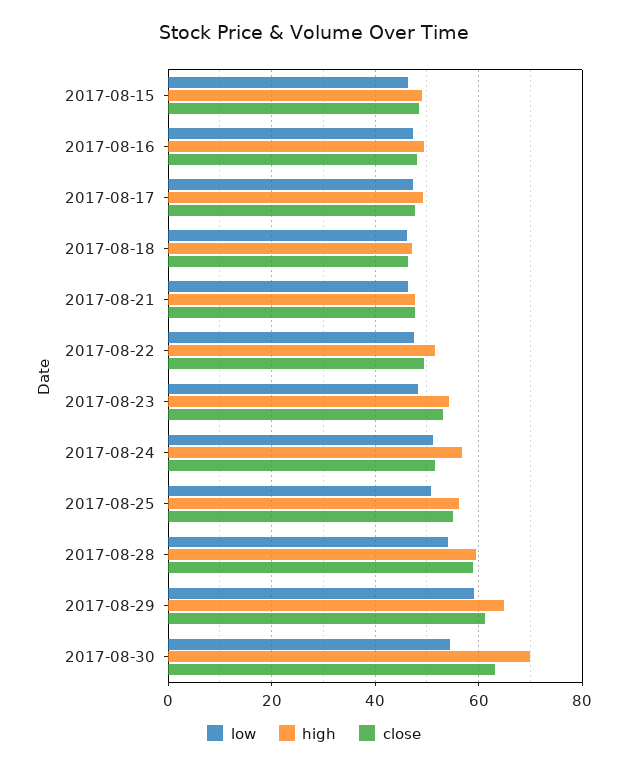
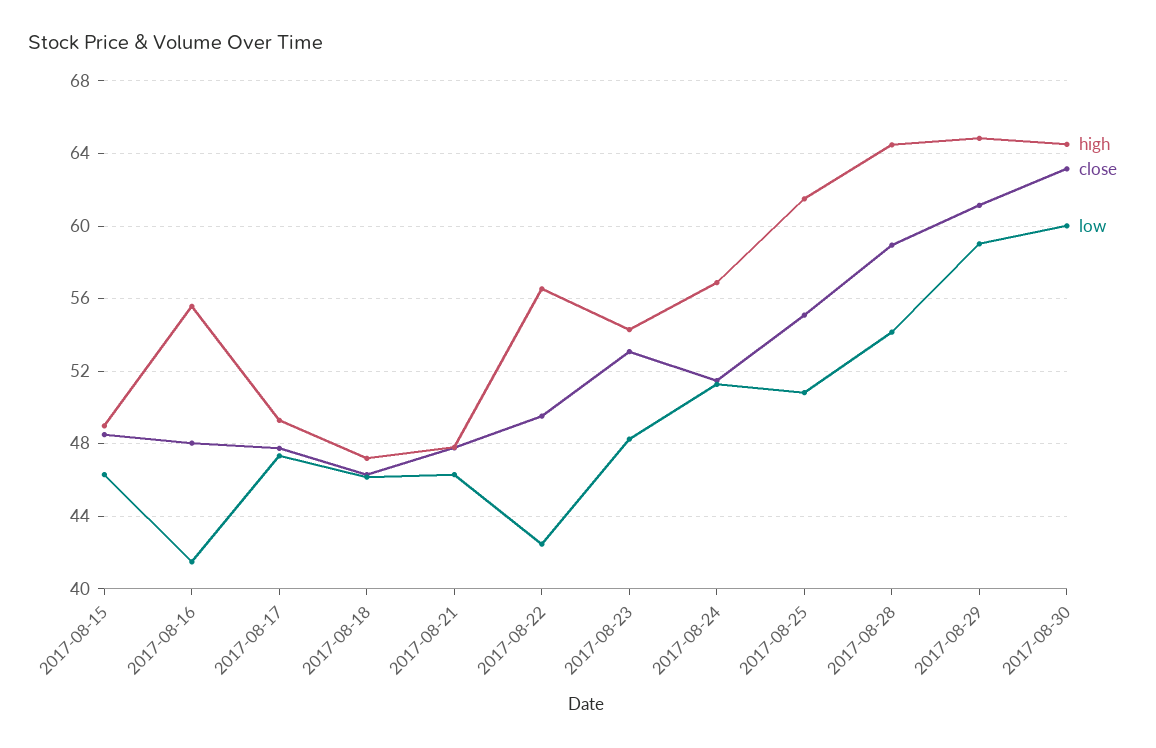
low, 2017-08-16: 48 -> 41.5
high, 2017-08-16: 50 -> 55.5
low, 2017-08-22: 48 -> 42.5
high, 2017-08-22: 52 -> 56.5
high, 2017-08-25: 56 -> 61.5
high, 2017-08-28: 60 -> 64.5
low, 2017-08-30: 54 -> 60
high, 2017-08-30: 70 -> 64.5

